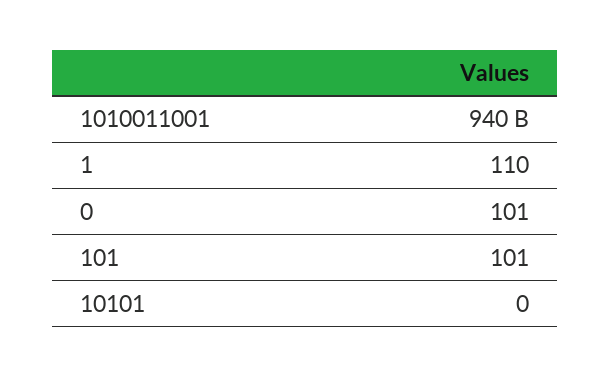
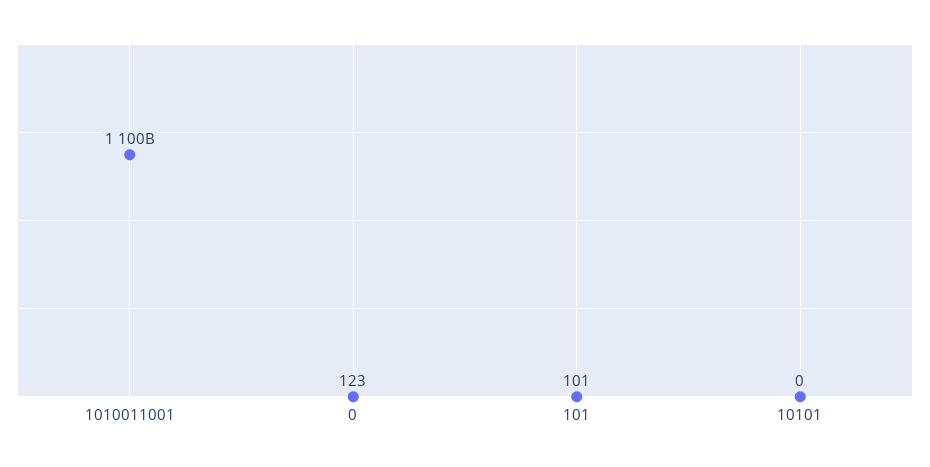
1010011001: 940000000000 -> 1100000000000
1: 110 -> none
0: 101 -> 123

